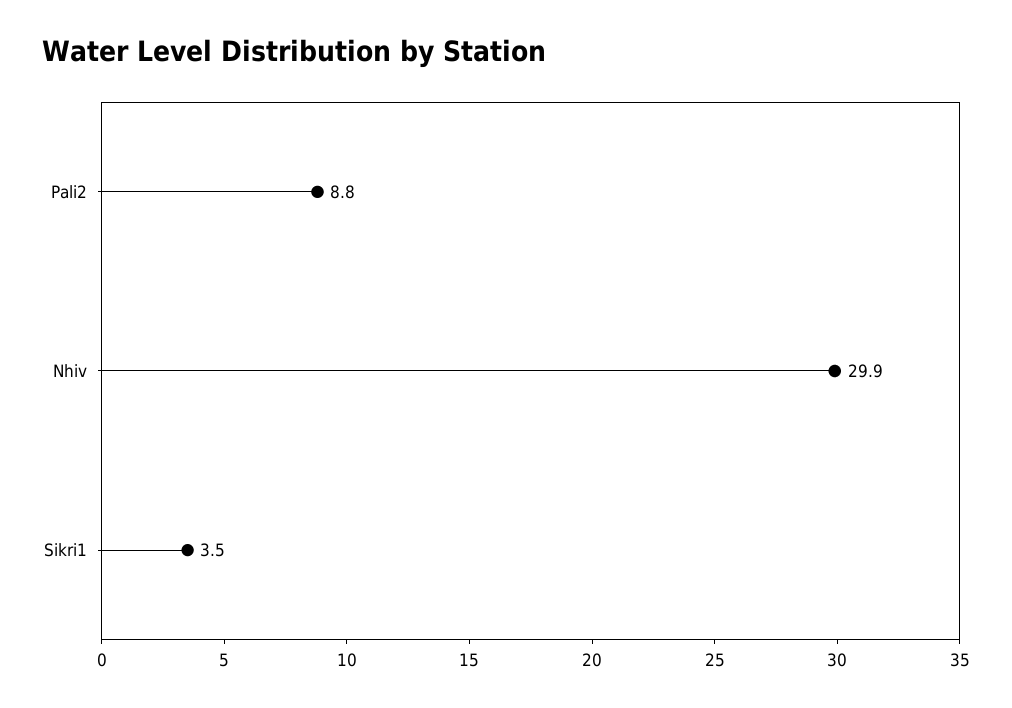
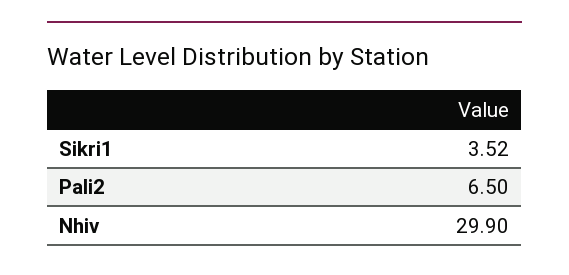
Pali2: 8.8 -> 6.5

